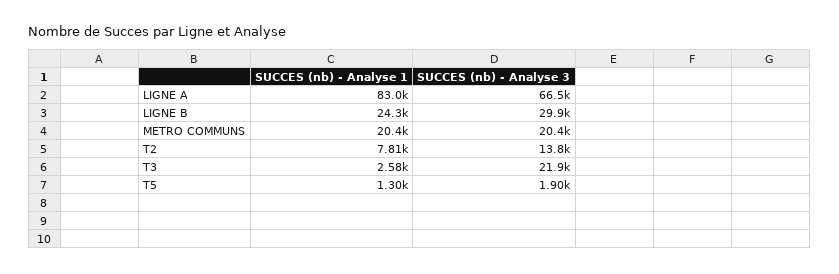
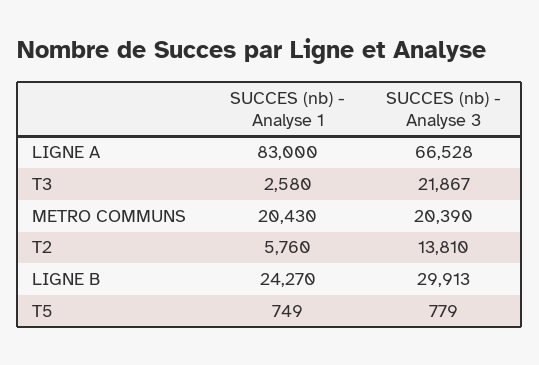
SUCCES (nb) - Analyse 1, T2: 7810 -> 5760
SUCCES (nb) - Analyse 1, T5: 1300 -> 749
SUCCES (nb) - Analyse 3, T5: 1900 -> 779

